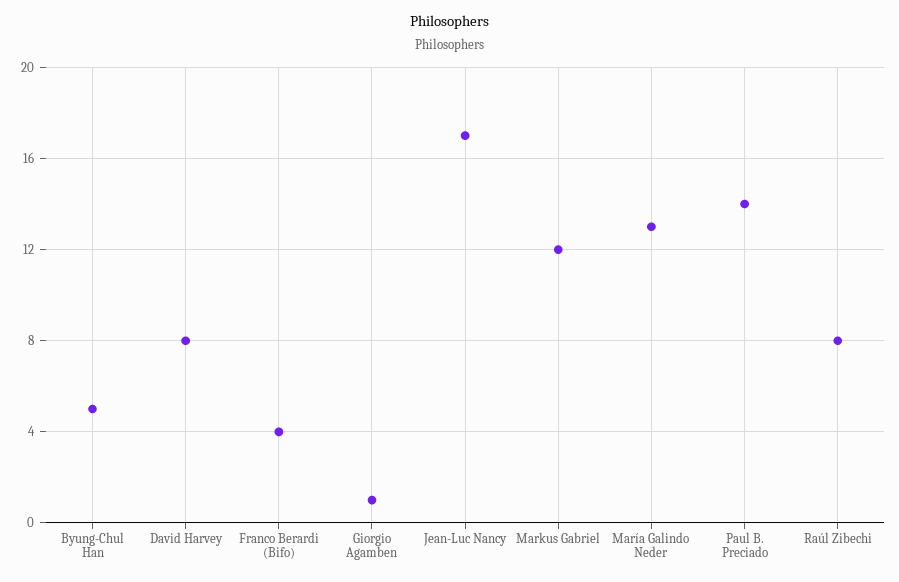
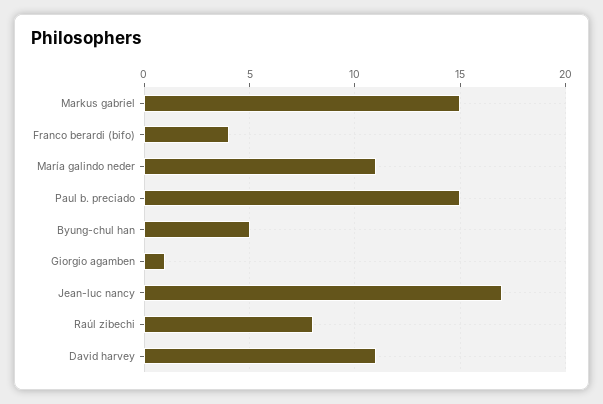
David Harvey: 8 -> 11
Markus Gabriel: 12 -> 15
María Galindo Neder: 13 -> 11
Paul B. Preciado: 14 -> 15

